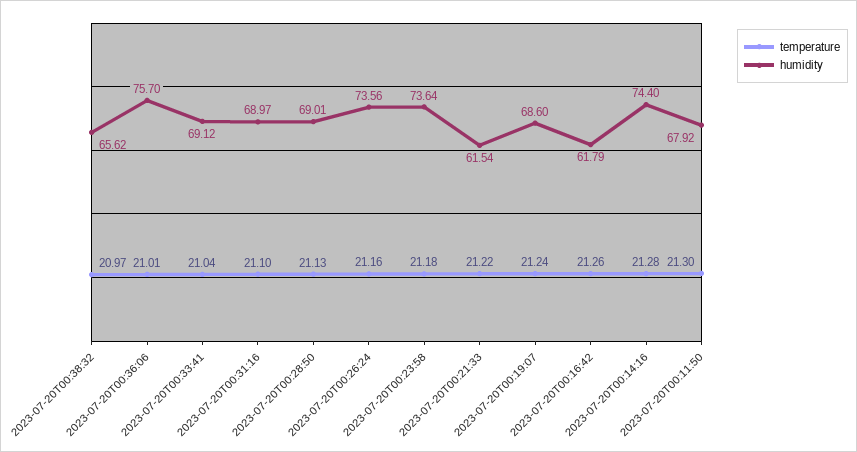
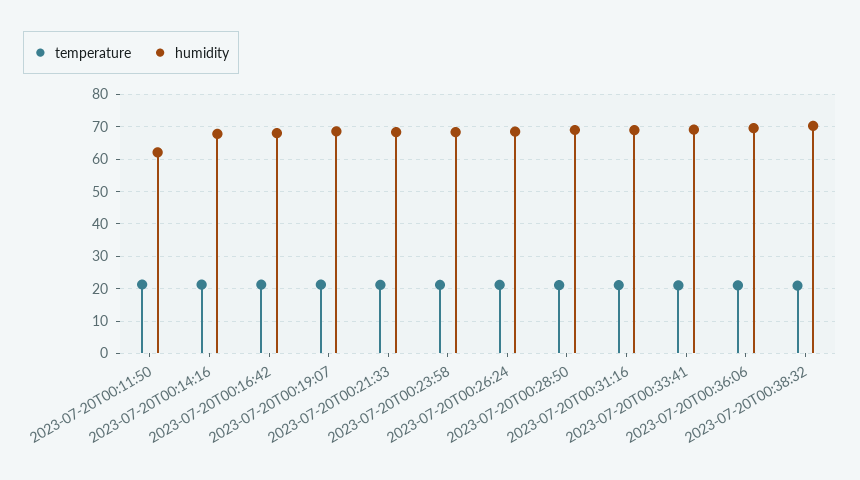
humidity, 2023-07-20T00:38:32: 65.62 -> 70
humidity, 2023-07-20T00:36:06: 75.7 -> 70
humidity, 2023-07-20T00:26:24: 73.56 -> 68
humidity, 2023-07-20T00:23:58: 73.64 -> 68
humidity, 2023-07-20T00:21:33: 61.54 -> 68
humidity, 2023-07-20T00:16:42: 61.79 -> 68
humidity, 2023-07-20T00:14:16: 74.4 -> 68
humidity, 2023-07-20T00:11:50: 67.92 -> 62

